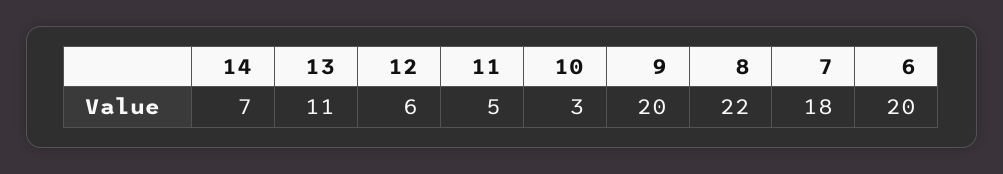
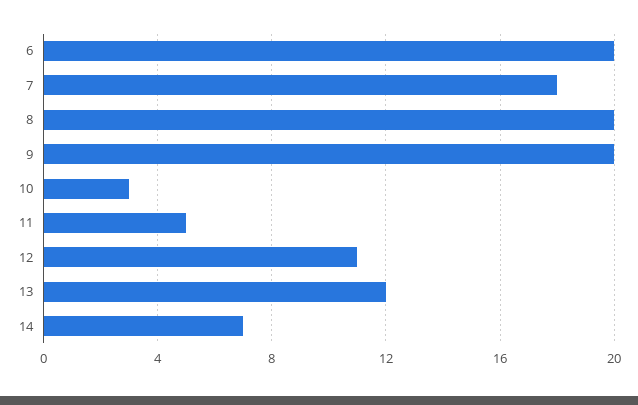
13: 11 -> 12
12: 6 -> 11
8: 22 -> 20

